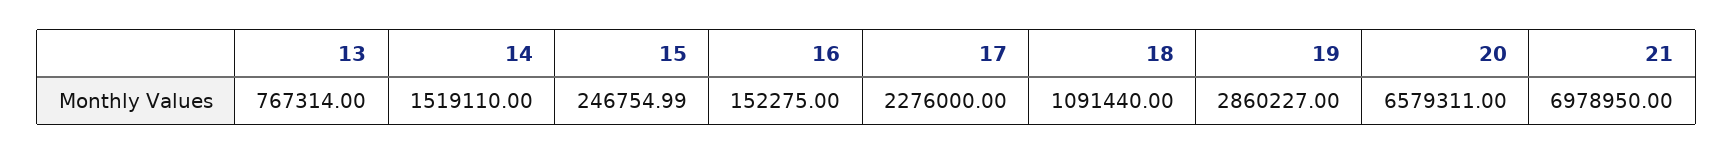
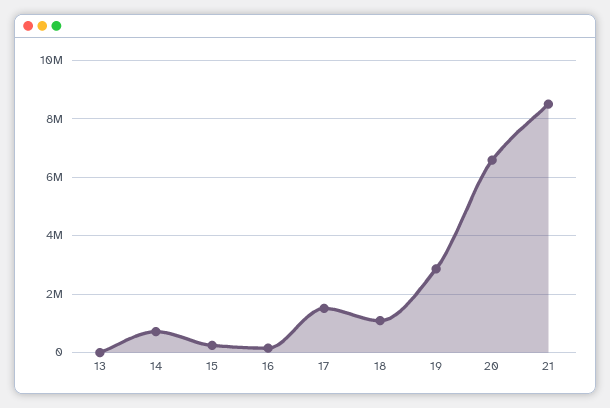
13: 767314 -> 0
14: 1519110 -> 750000
17: 2276000 -> 1500000
21: 6978950 -> 8500000

